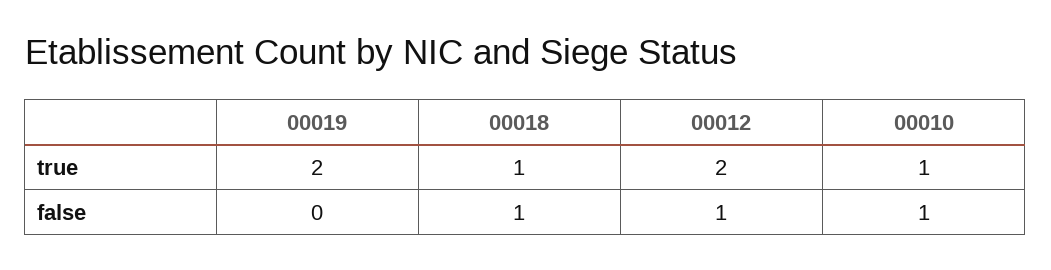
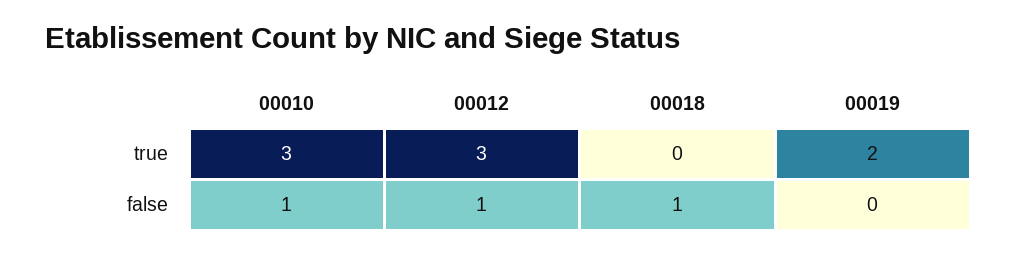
00018, true: 1 -> 0
00012, true: 2 -> 3
00010, true: 1 -> 3

